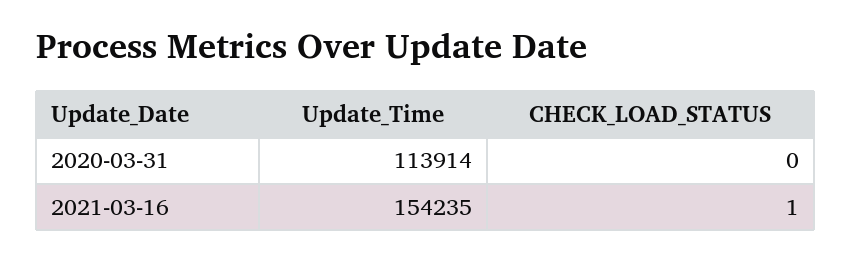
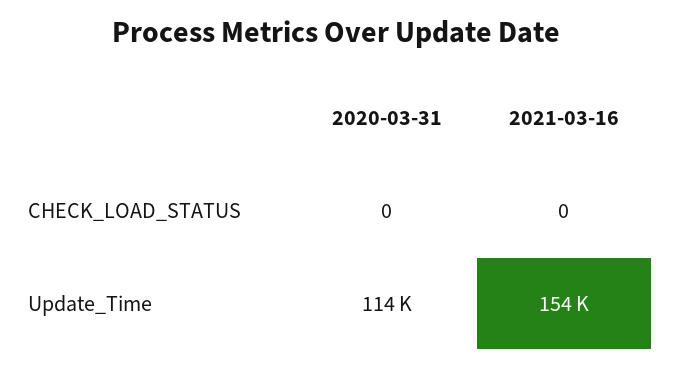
CHECK_LOAD_STATUS, 2021-03-16: 1 -> 0

